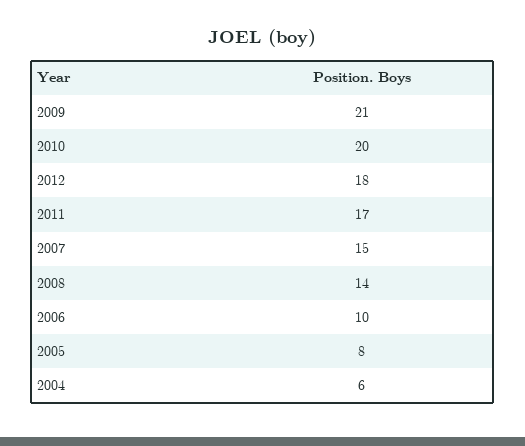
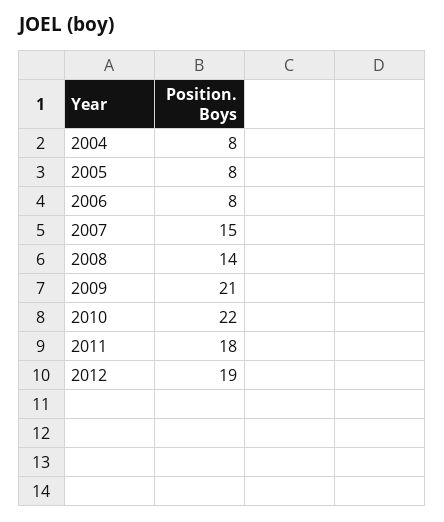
2010: 20 -> 22
2012: 18 -> 19
2011: 17 -> 18
2006: 10 -> 8
2004: 6 -> 8

